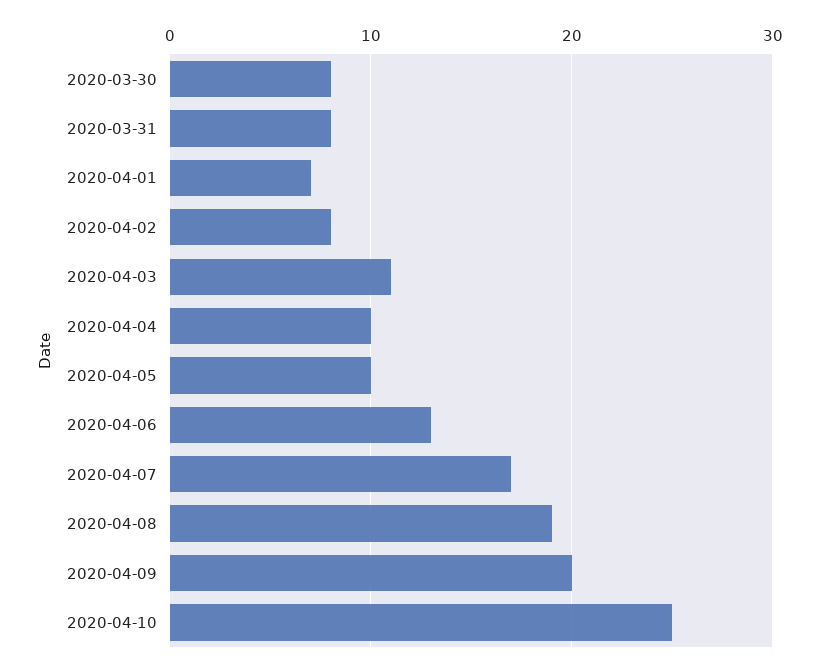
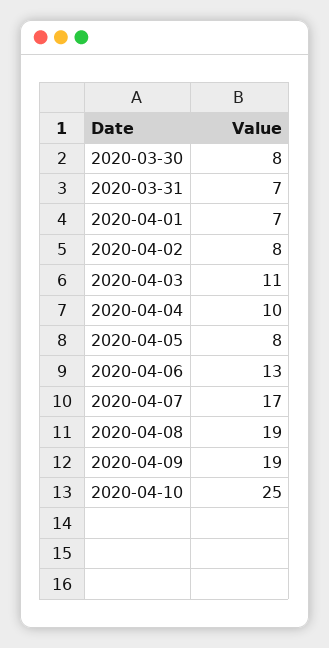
2020-03-31: 8 -> 7
2020-04-05: 10 -> 8
2020-04-09: 20 -> 19

